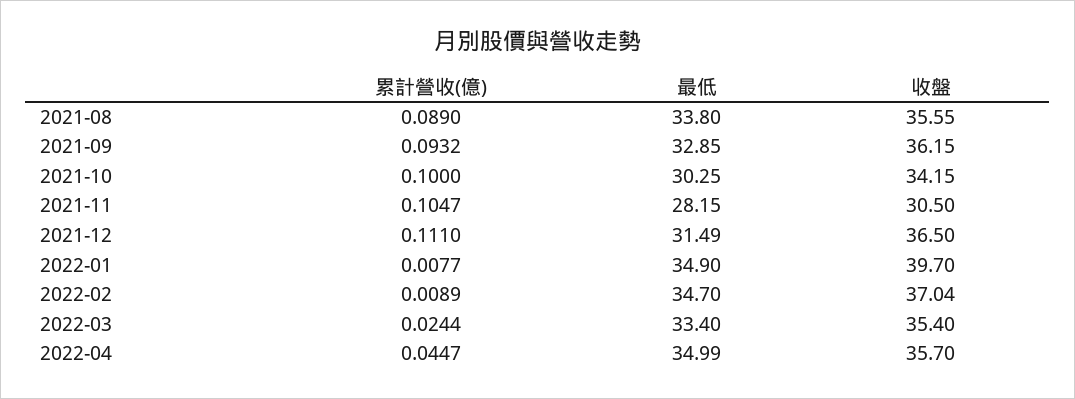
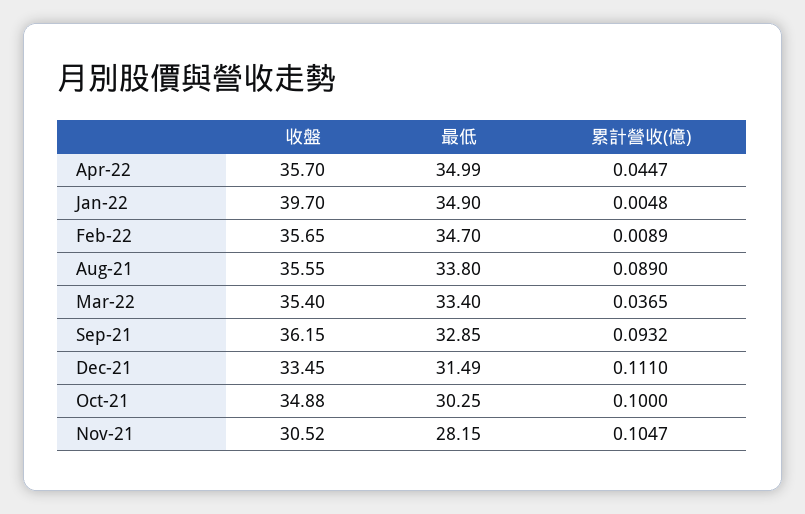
收盤, 2021-10: 34.15 -> 34.88
收盤, 2021-11: 30.5 -> 30.52
收盤, 2021-12: 36.5 -> 33.45
累計營收(億), 2022-01: 0.0077 -> 0.0048
收盤, 2022-02: 37.04 -> 35.65
累計營收(億), 2022-03: 0.0244 -> 0.0365

